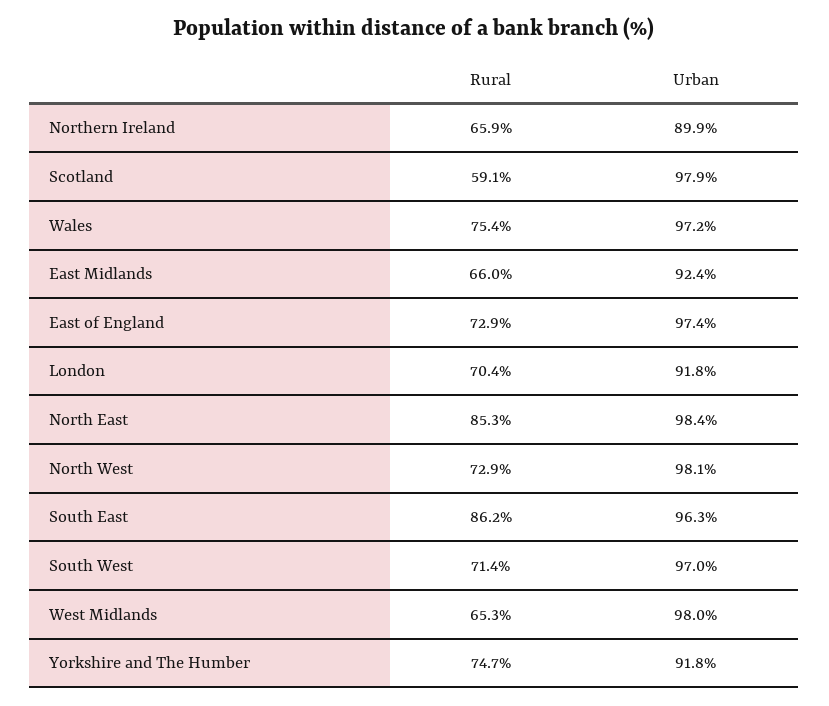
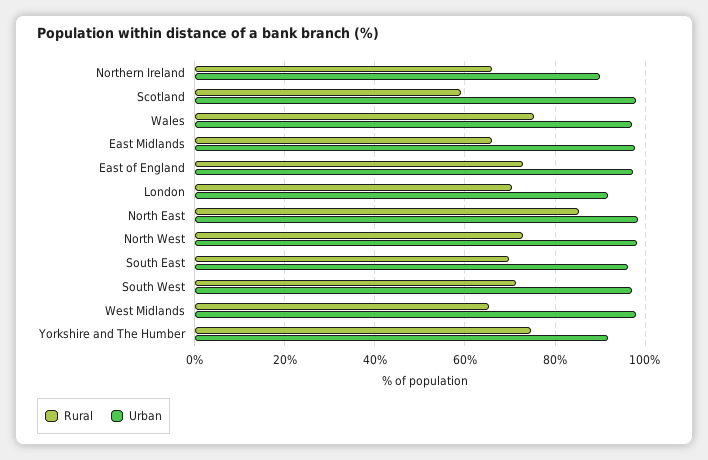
Urban, East Midlands: 92.4 -> 98
Rural, South East: 86.2 -> 70

